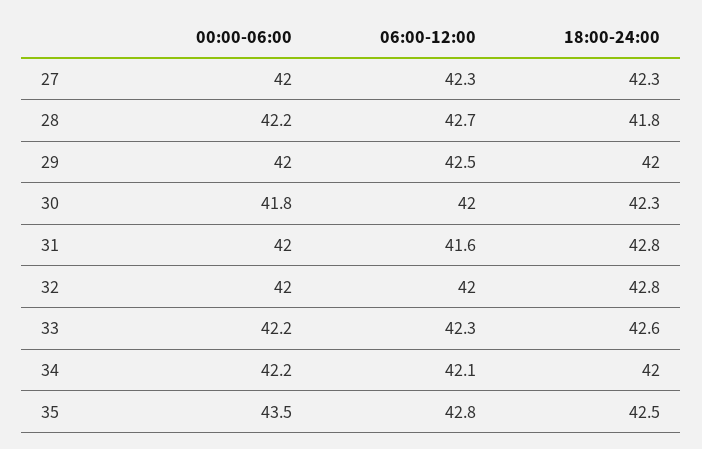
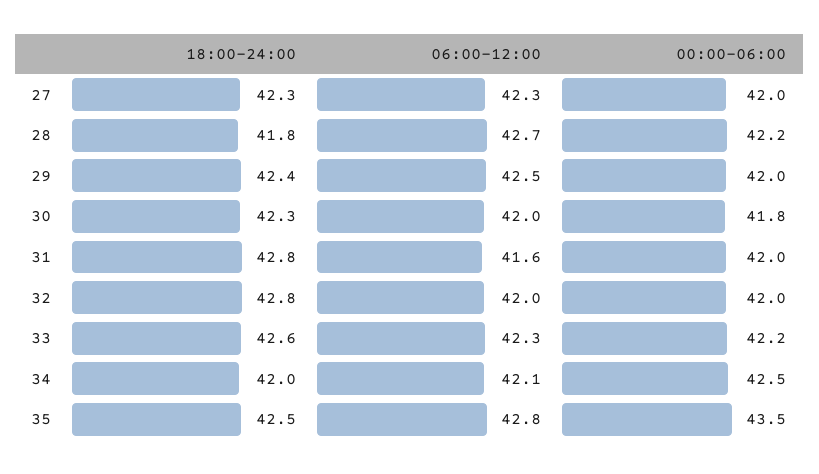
18:00-24:00, 29: 42 -> 42.4
00:00-06:00, 34: 42.2 -> 42.5

